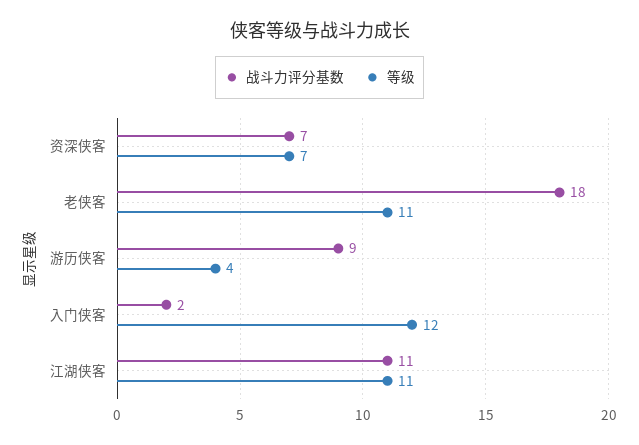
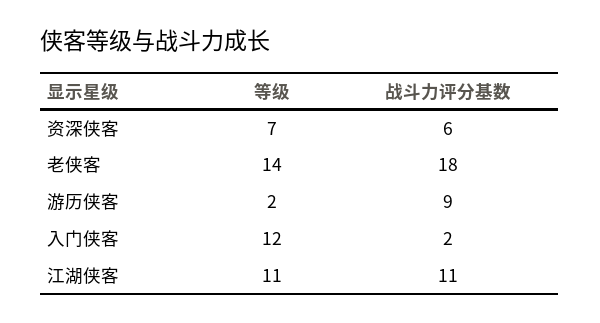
战斗力评分基数, 资深侠客: 7 -> 6
等级, 老侠客: 11 -> 14
等级, 游历侠客: 4 -> 2

